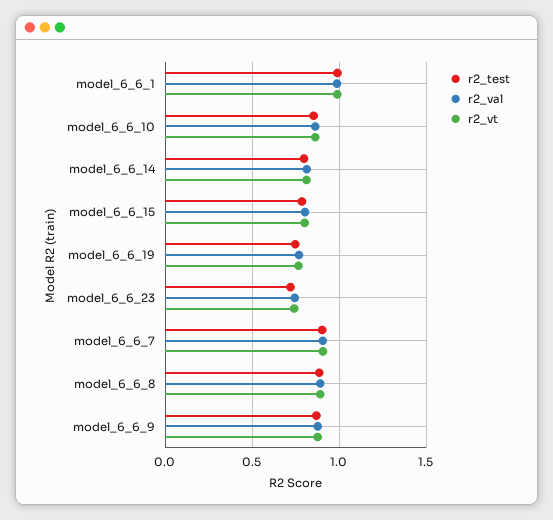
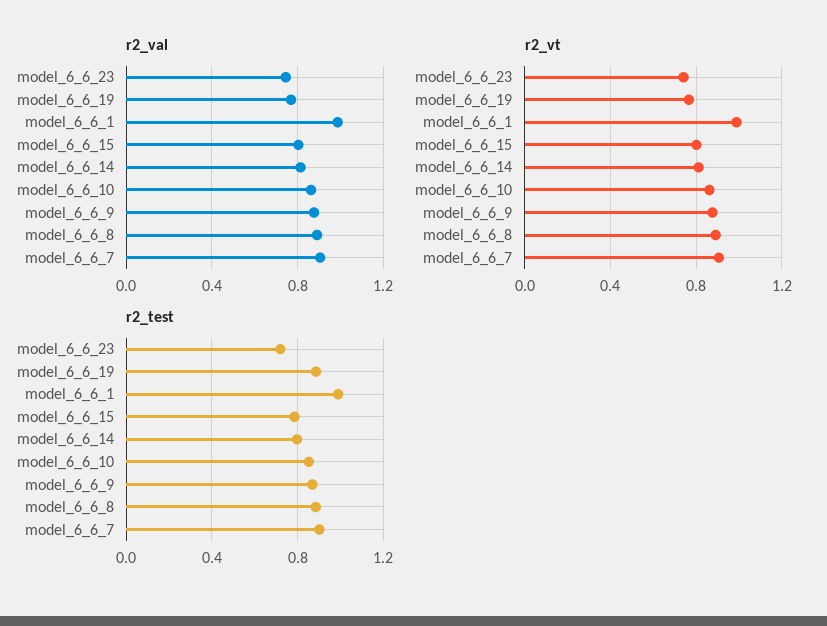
r2_test, model_6_6_19: 0.75 -> 0.9

